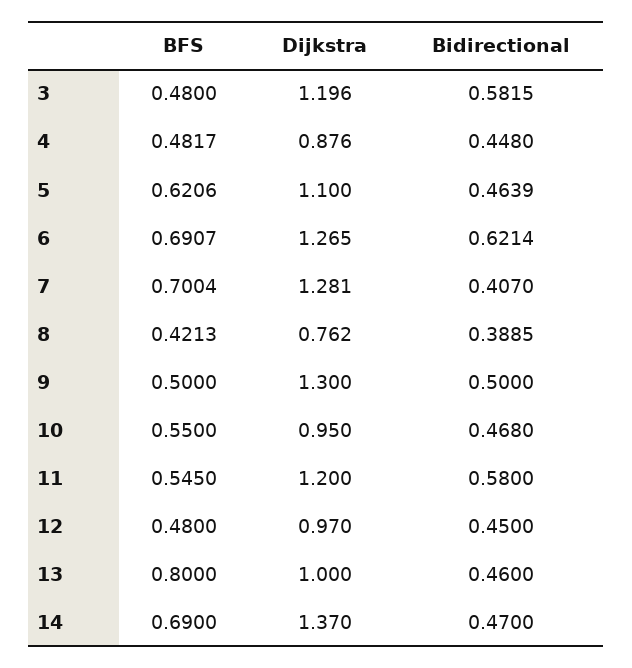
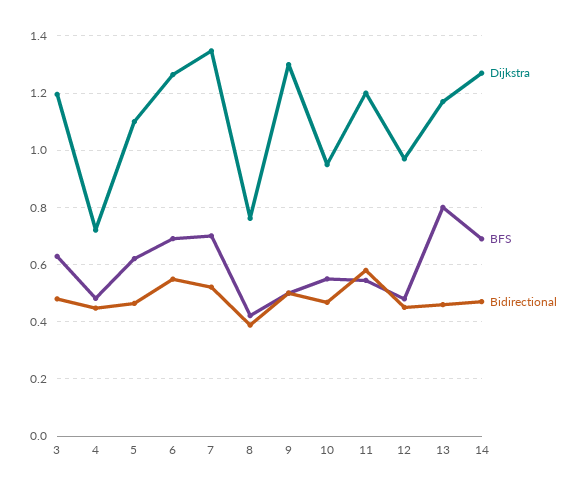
BFS, 3: 0.48 -> 0.625
Bidirectional, 3: 0.5815 -> 0.475
Dijkstra, 4: 0.876 -> 0.725
Bidirectional, 6: 0.6214 -> 0.55
Dijkstra, 7: 1.281 -> 1.35
Bidirectional, 7: 0.407 -> 0.525
Dijkstra, 13: 1 -> 1.175
Dijkstra, 14: 1.37 -> 1.275

